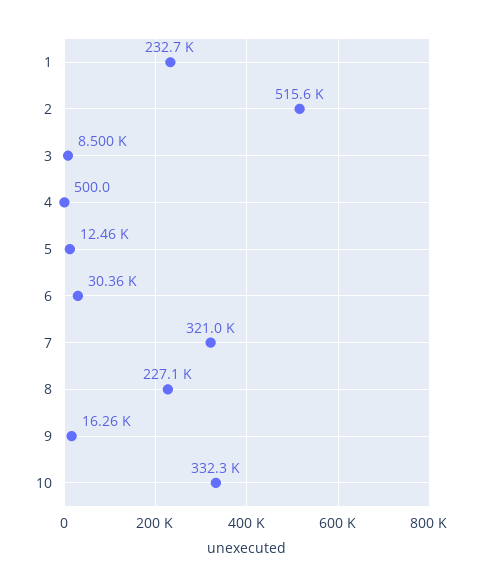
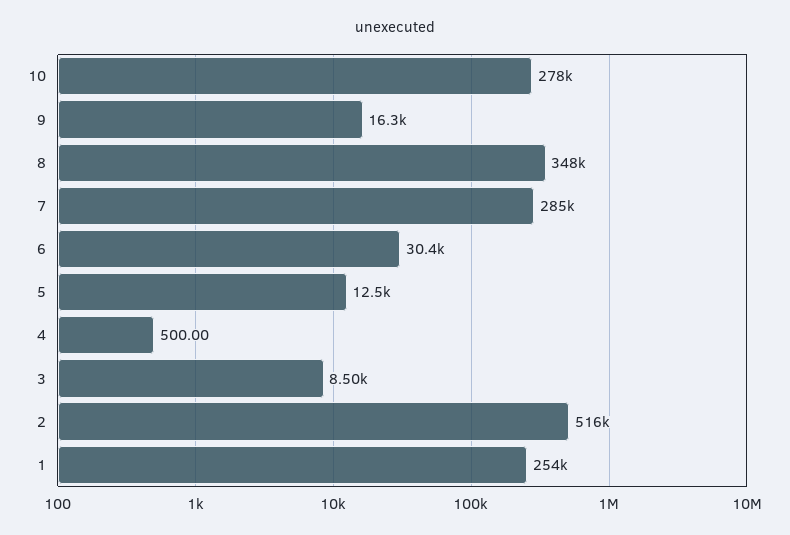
1: 232700 -> 254000
7: 321000 -> 285000
8: 227100 -> 348000
10: 332300 -> 278000

